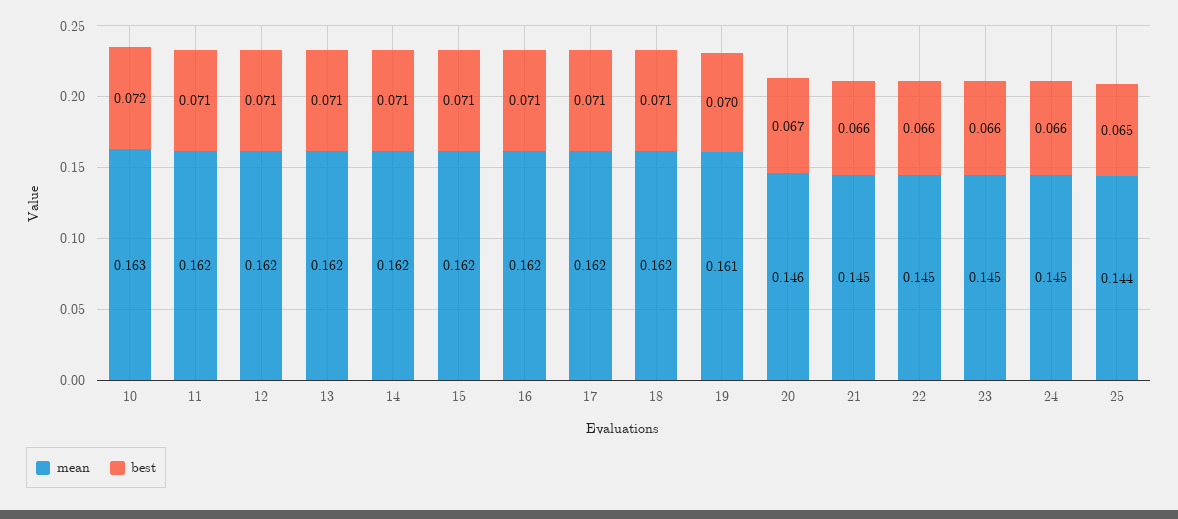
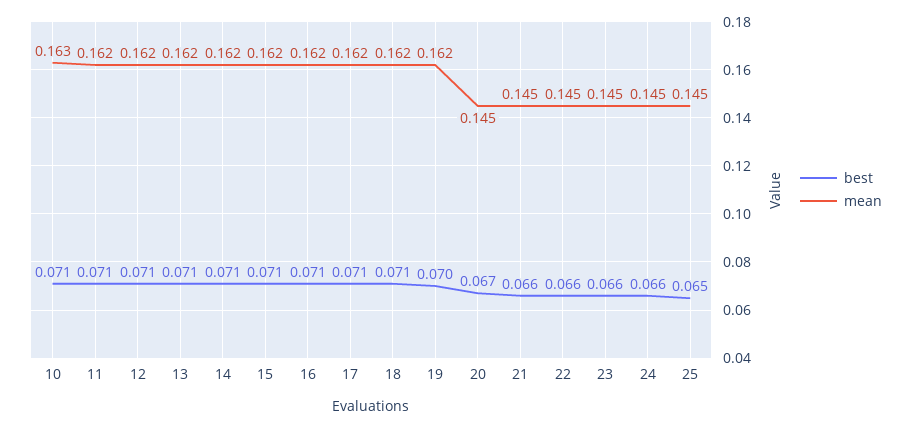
best, 10: 0.072 -> 0.071
mean, 19: 0.161 -> 0.162
mean, 20: 0.146 -> 0.145
mean, 25: 0.144 -> 0.145

